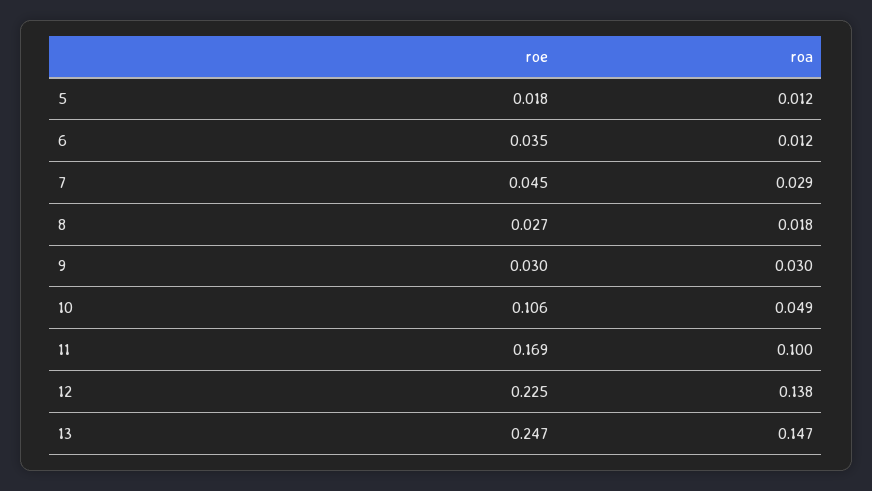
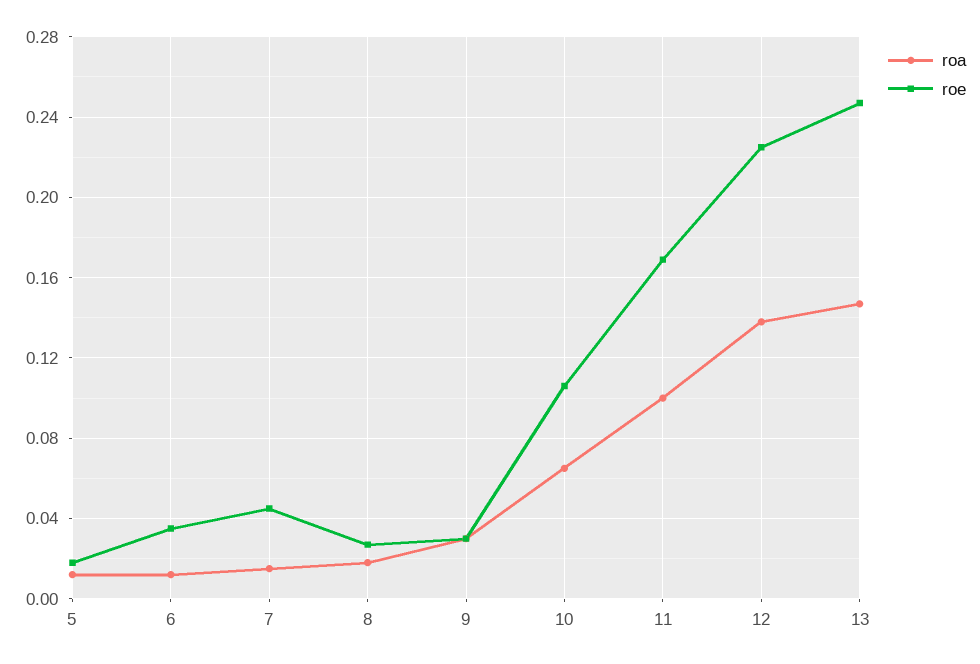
roa, 7: 0.029 -> 0.015
roa, 10: 0.049 -> 0.065

